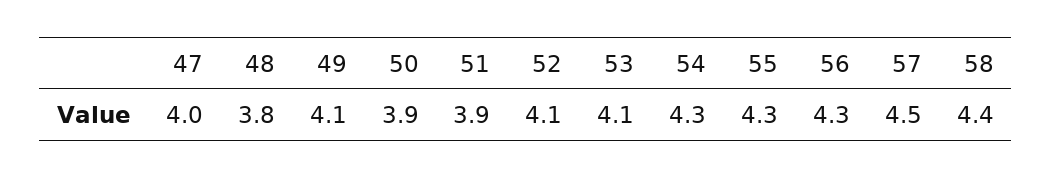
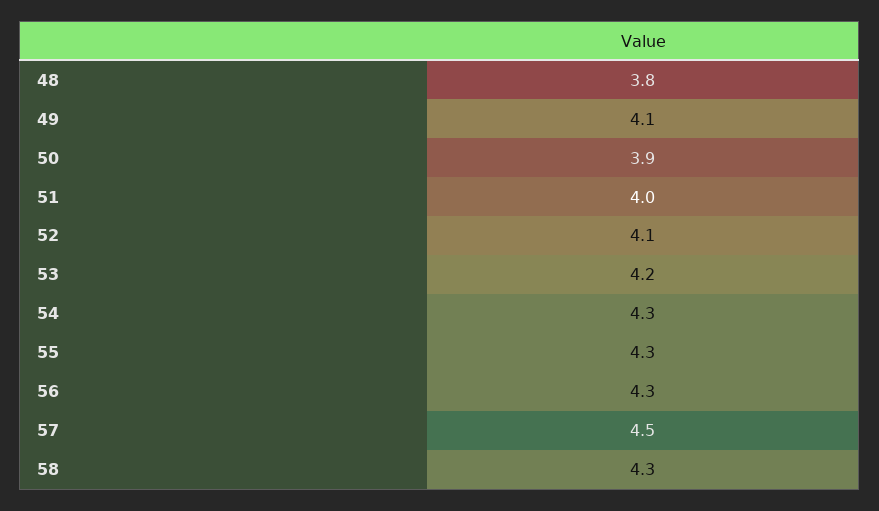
47: 4 -> none
51: 3.9 -> 4
53: 4.1 -> 4.2
58: 4.4 -> 4.3

